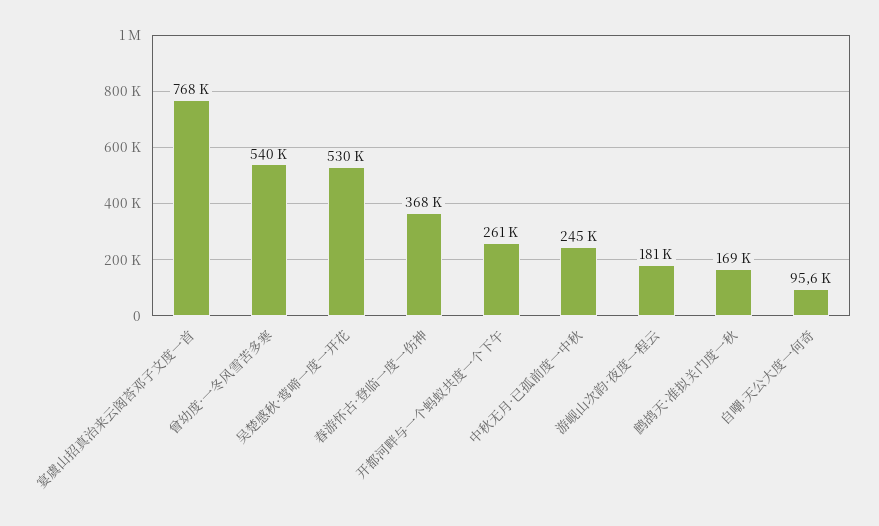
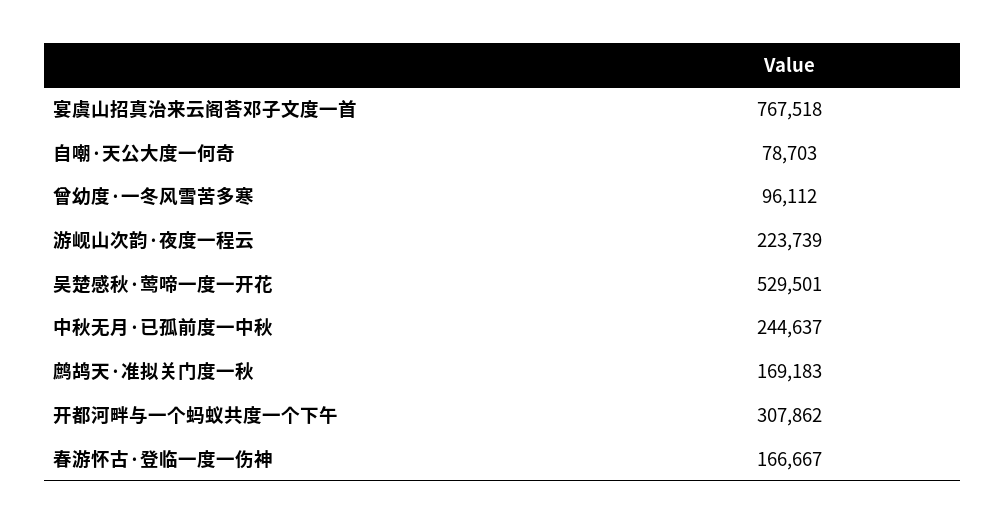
曾幼度·一冬风雪苦多寒: 540000 -> 96112
春游怀古·登临一度一伤神: 368000 -> 166667
开都河畔与一个蚂蚁共度一个下午: 261000 -> 307862
游岘山次韵·夜度一程云: 181000 -> 223739
自嘲·天公大度一何奇: 95600 -> 78703

